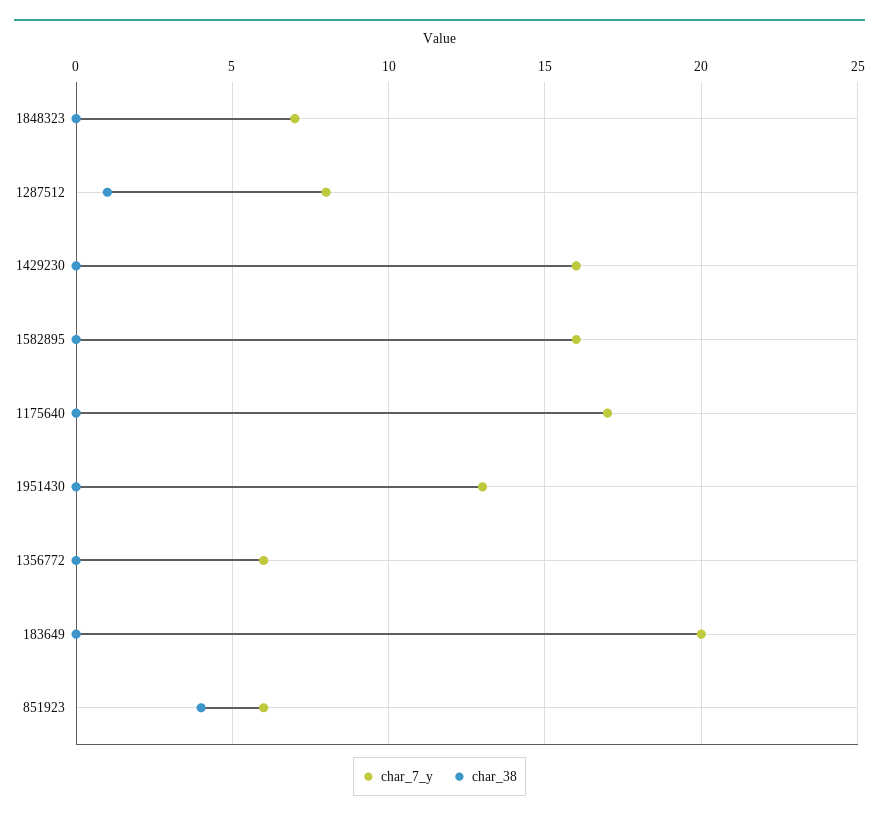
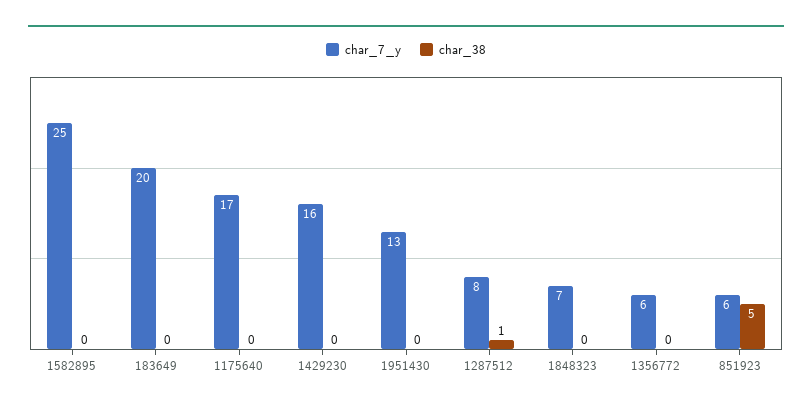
char_7_y, 1582895: 16 -> 25
char_38, 851923: 4 -> 5

